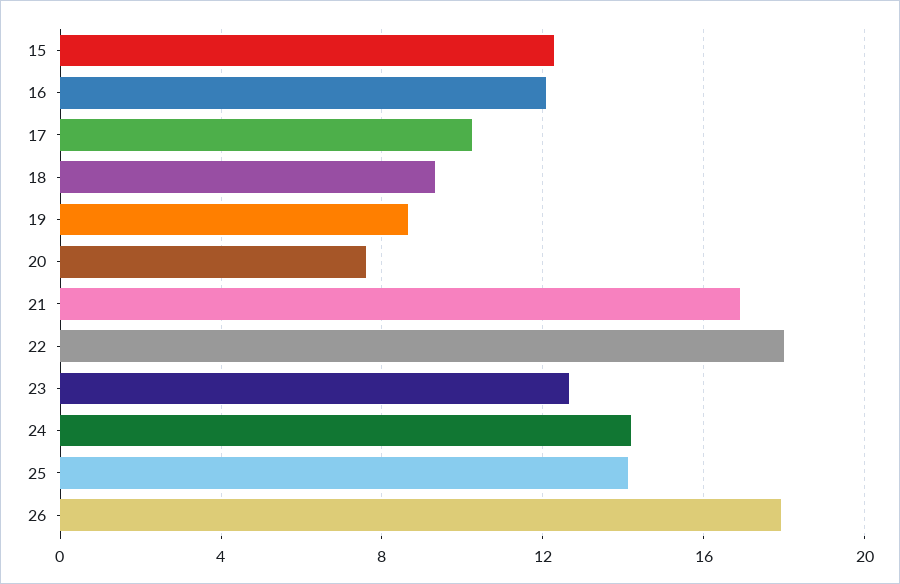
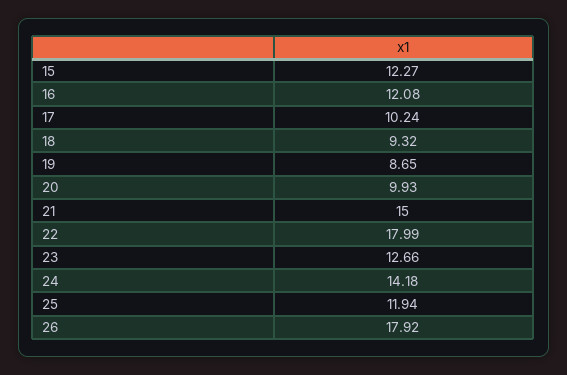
20: 7.5 -> 9.93
21: 17 -> 15
25: 14 -> 11.94

